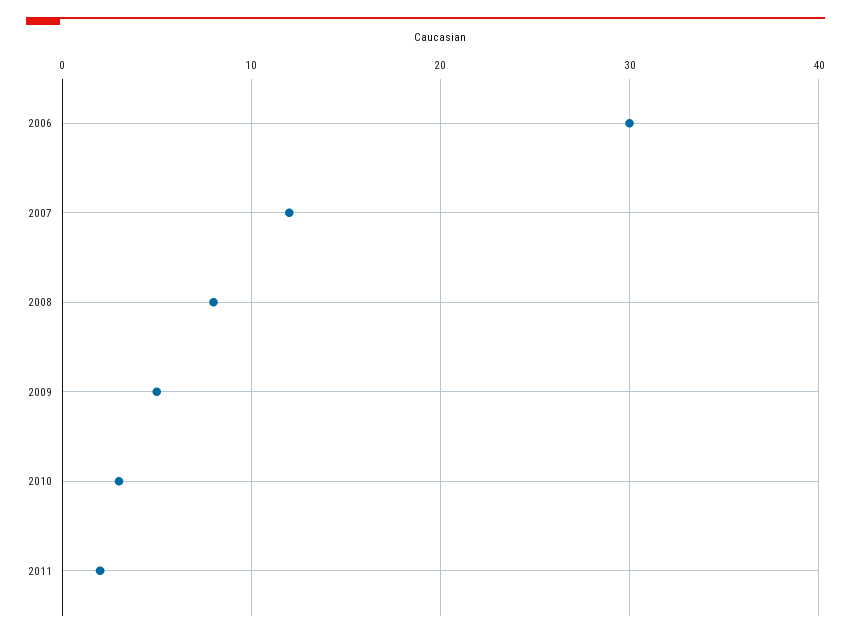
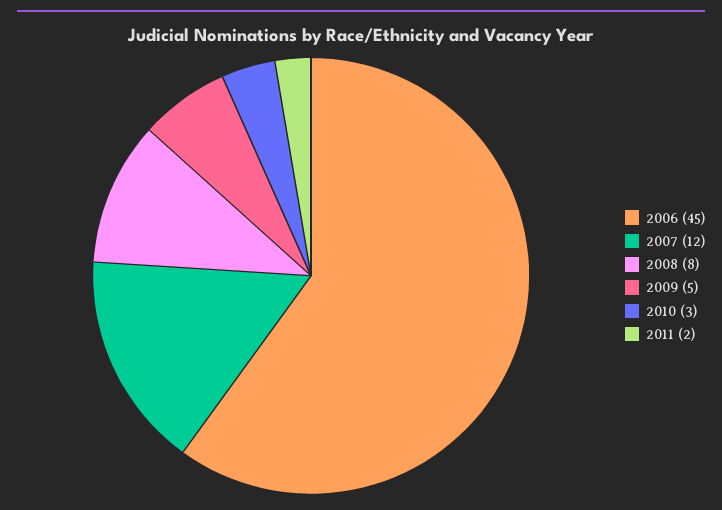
2006: 30 -> 45

